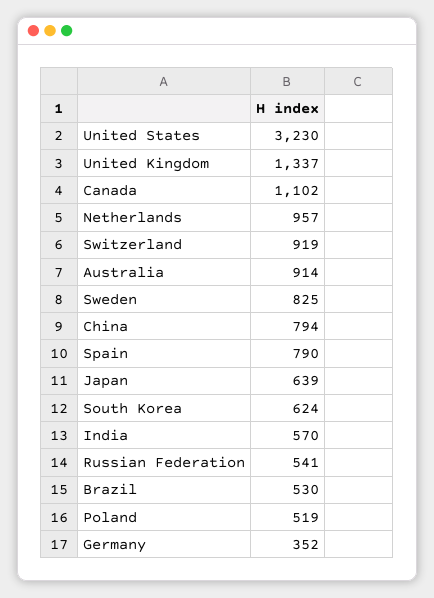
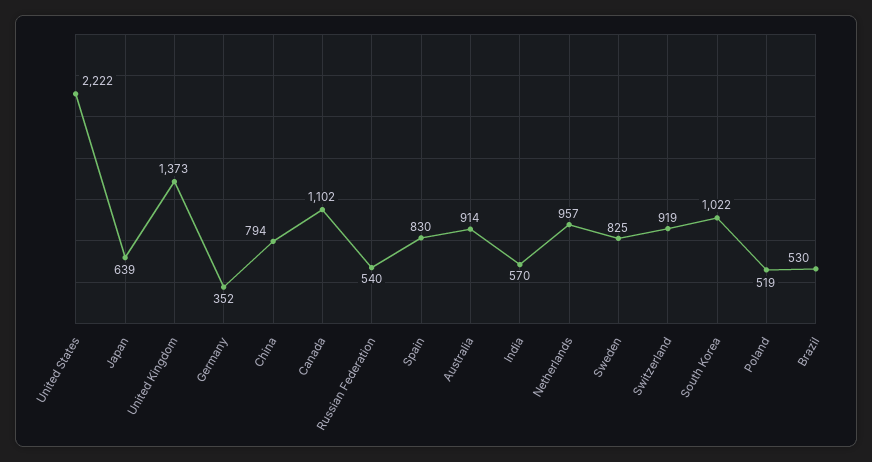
United States: 3230 -> 2222
United Kingdom: 1337 -> 1373
Spain: 790 -> 830
South Korea: 624 -> 1022
Russian Federation: 541 -> 540

